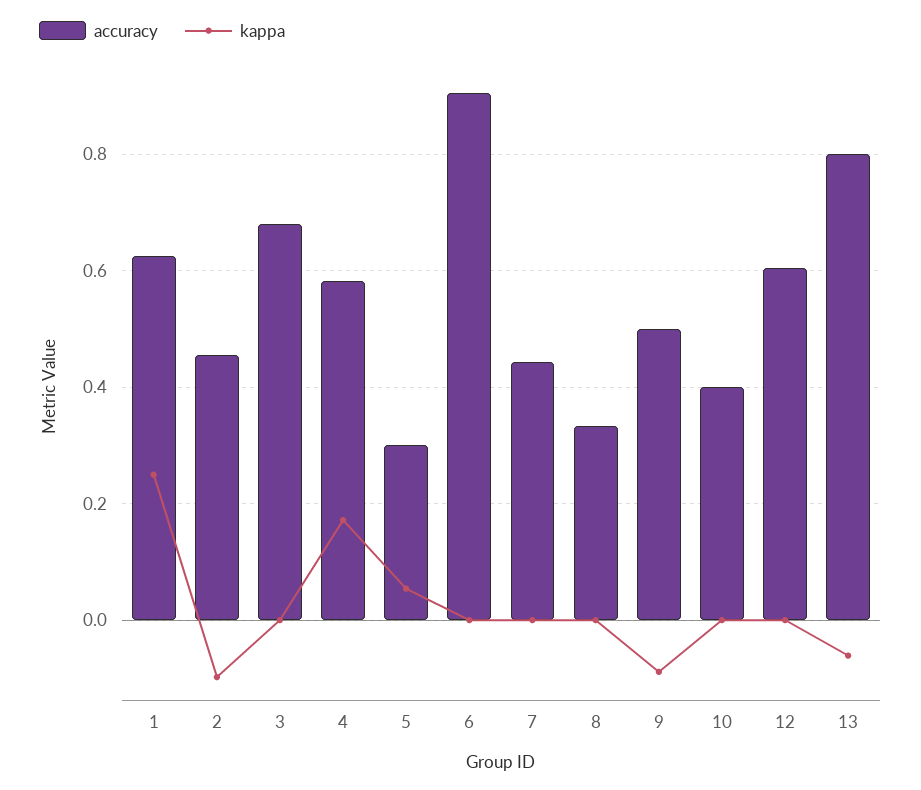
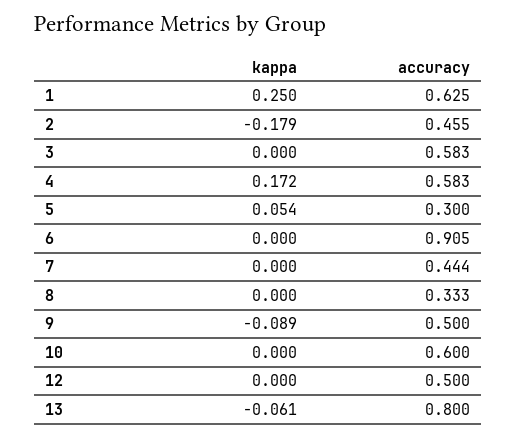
kappa, 2: -0.1 -> -0.179
accuracy, 3: 0.68 -> 0.583
accuracy, 10: 0.4 -> 0.6
accuracy, 12: 0.6 -> 0.5

